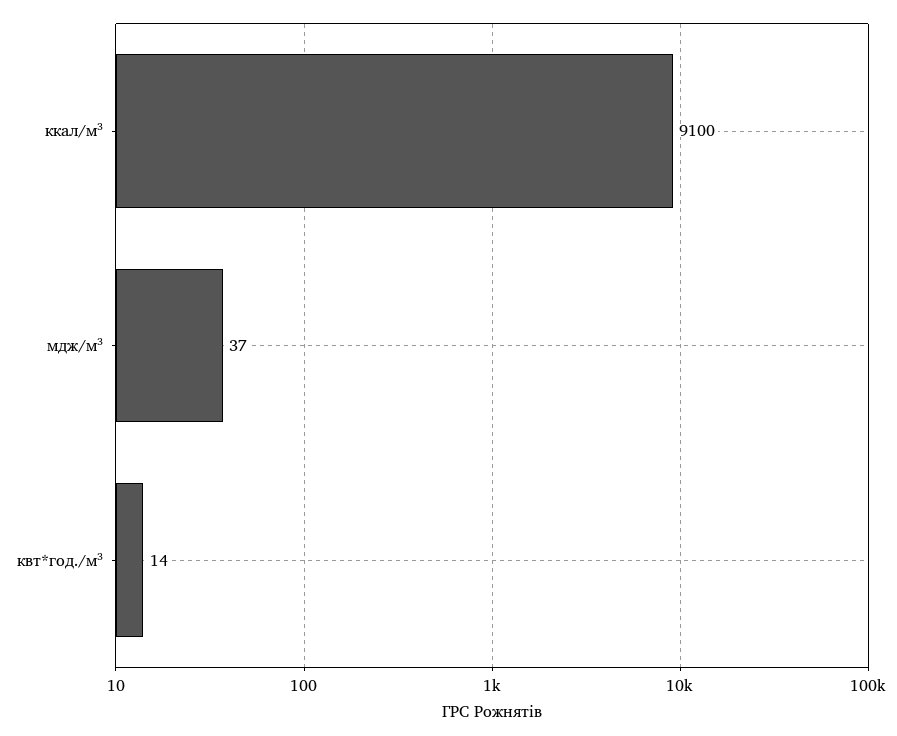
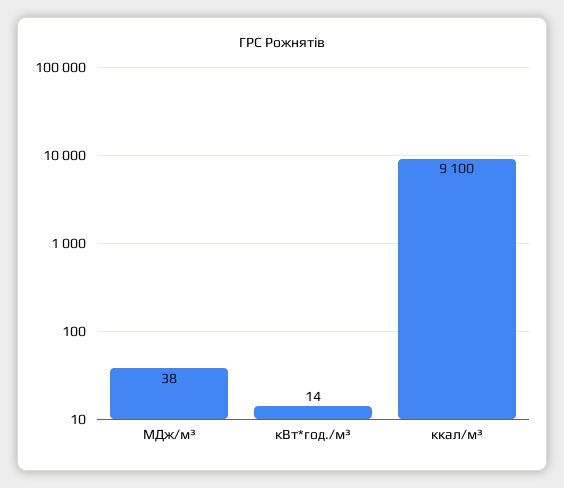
мдж/м³: 37 -> 38

